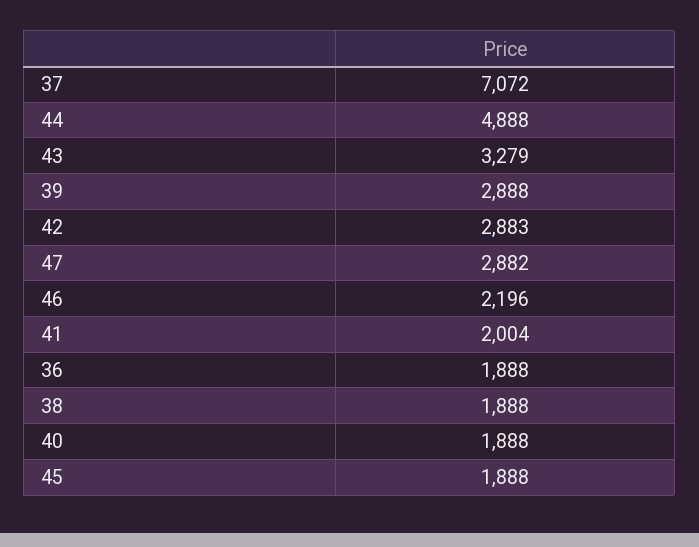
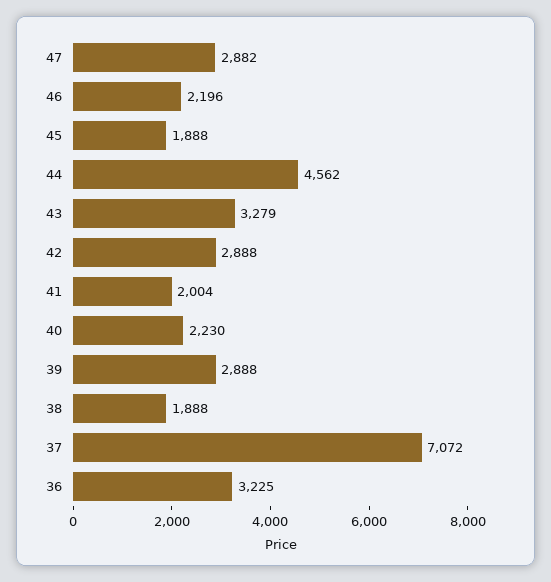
44: 4888 -> 4562
42: 2883 -> 2888
36: 1888 -> 3225
40: 1888 -> 2230

